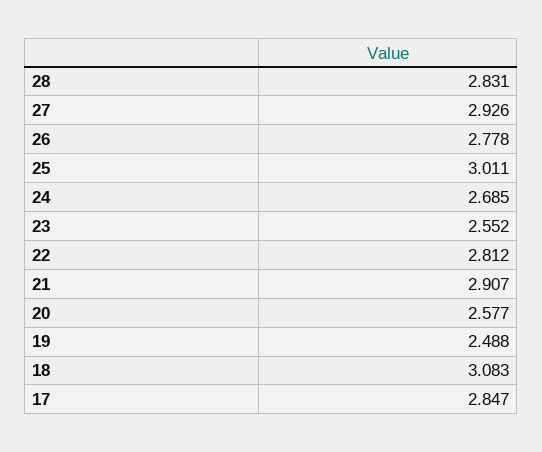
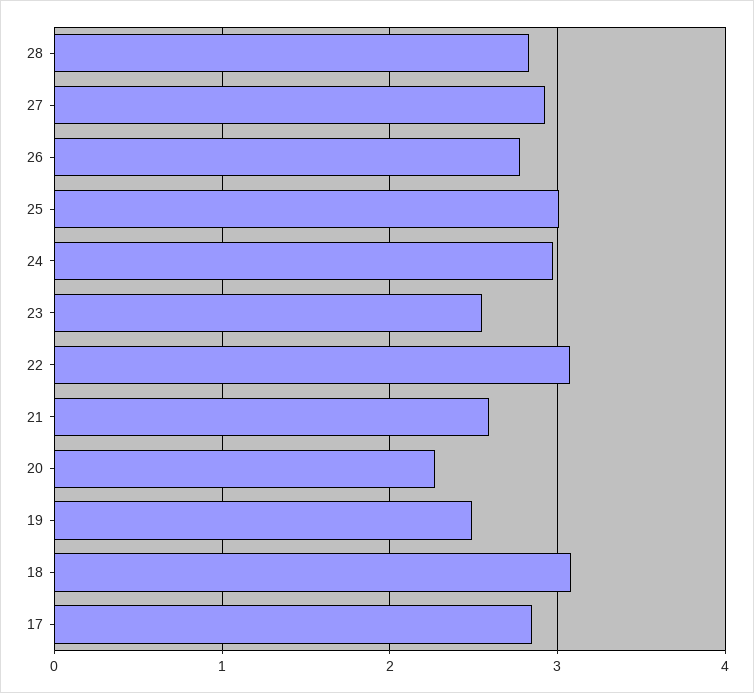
24: 2.685 -> 3
22: 2.812 -> 3.1
21: 2.907 -> 2.6
20: 2.577 -> 2.3

